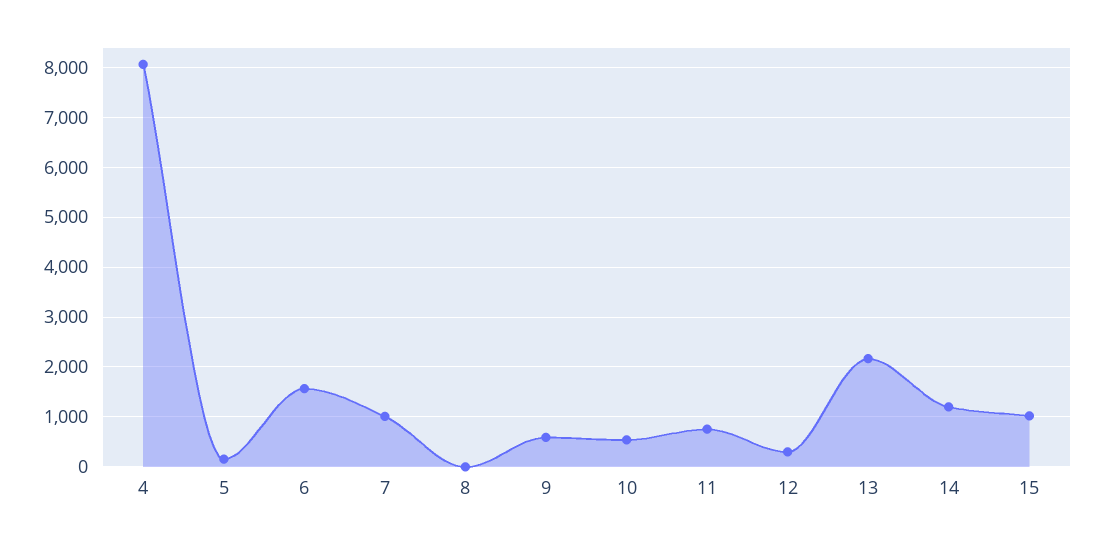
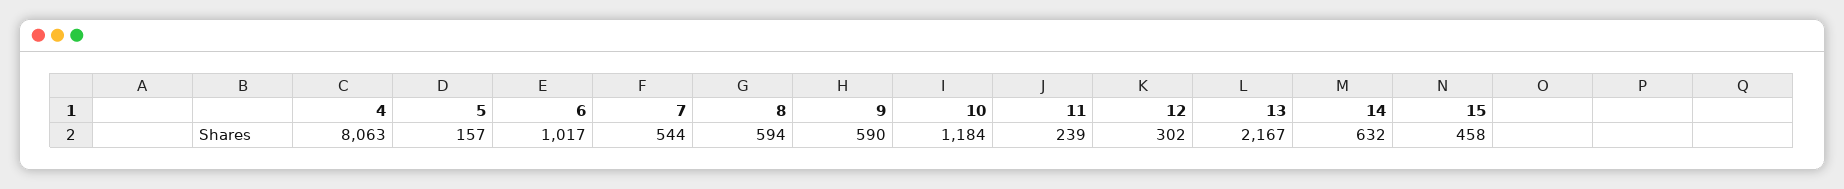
6: 1600 -> 1017
7: 1000 -> 544
8: 0 -> 594
10: 600 -> 1184
11: 800 -> 239
14: 1200 -> 632
15: 1000 -> 458

